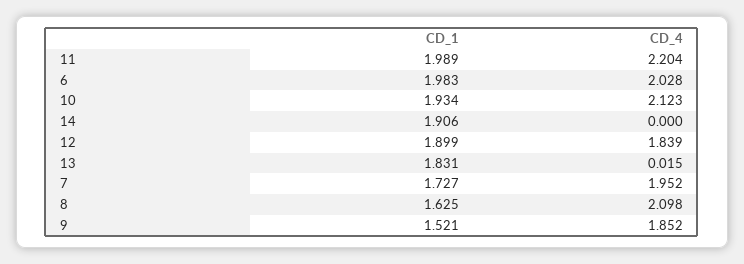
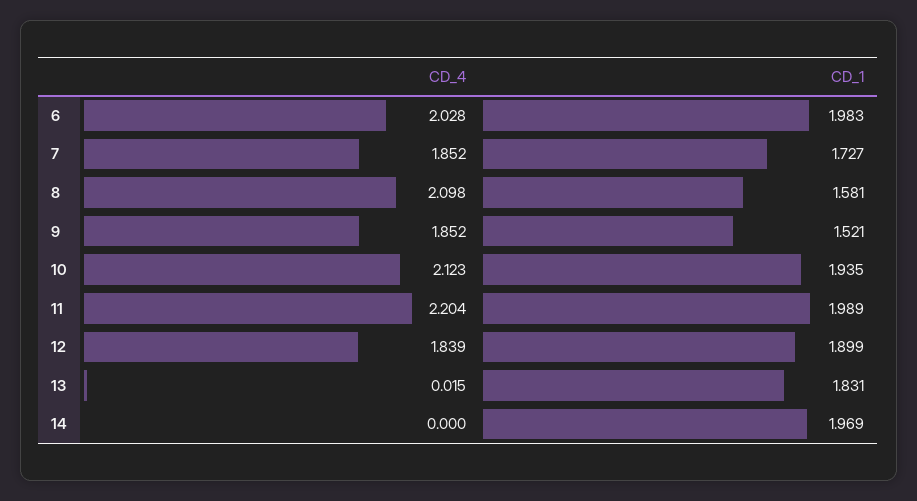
CD_1, 10: 1.934 -> 1.935
CD_1, 14: 1.906 -> 1.969
CD_4, 7: 1.952 -> 1.852
CD_1, 8: 1.625 -> 1.581

